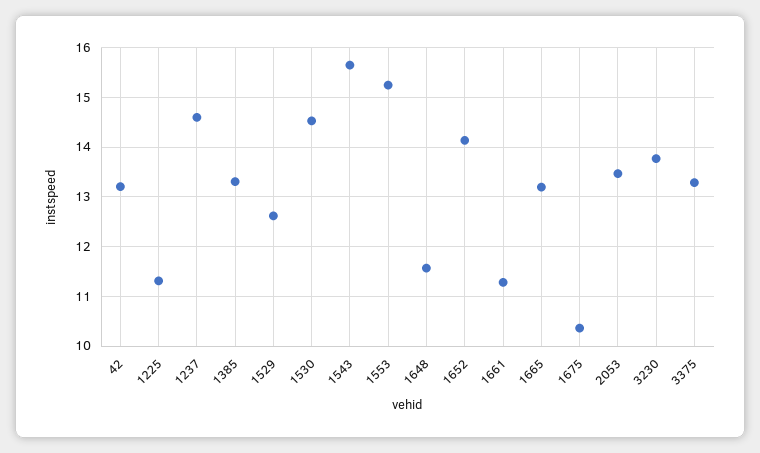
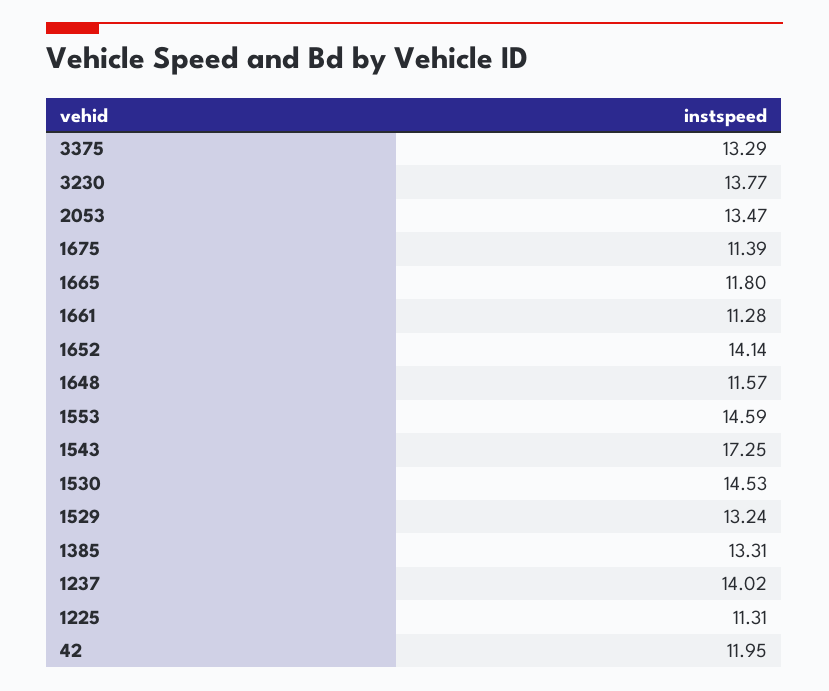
42: 13.2 -> 11.95
1237: 14.6 -> 14.02
1529: 12.6 -> 13.24
1543: 15.6 -> 17.25
1553: 15.2 -> 14.59
1665: 13.2 -> 11.8
1675: 10.4 -> 11.39

